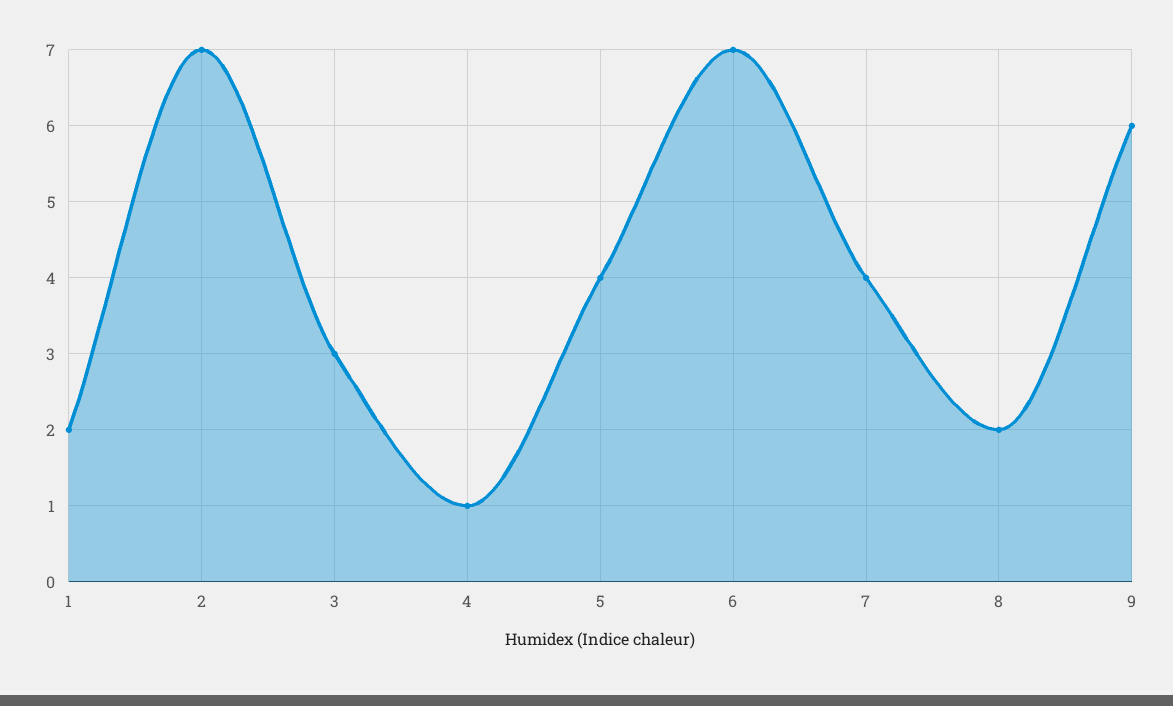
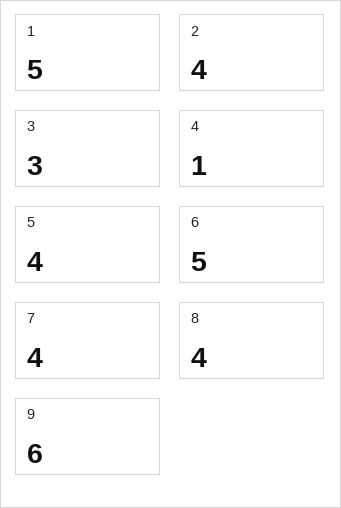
1: 2 -> 5
2: 7 -> 4
6: 7 -> 5
8: 2 -> 4

